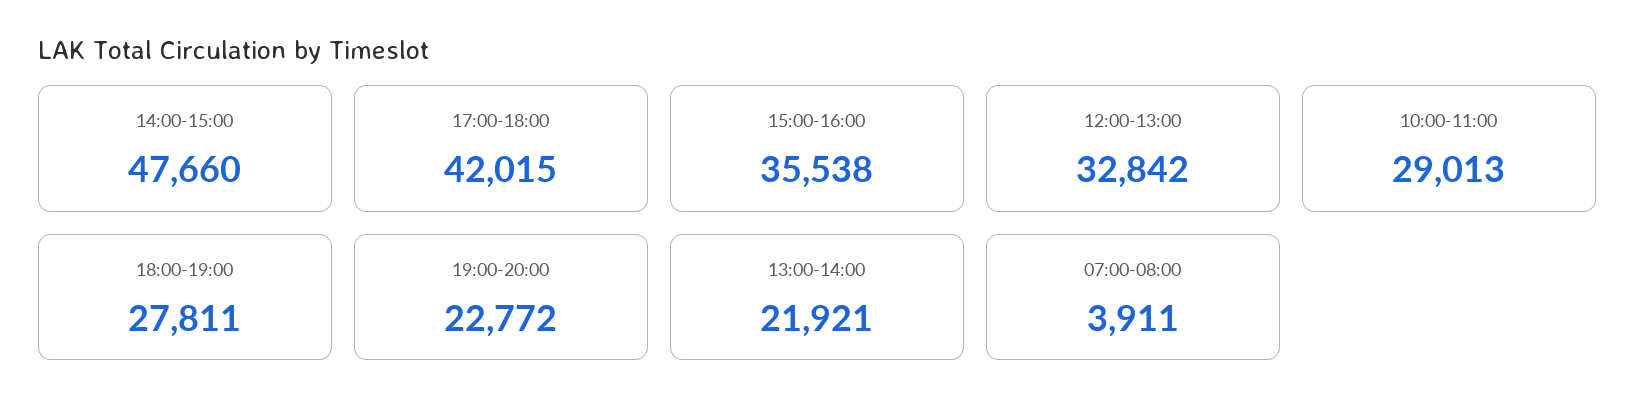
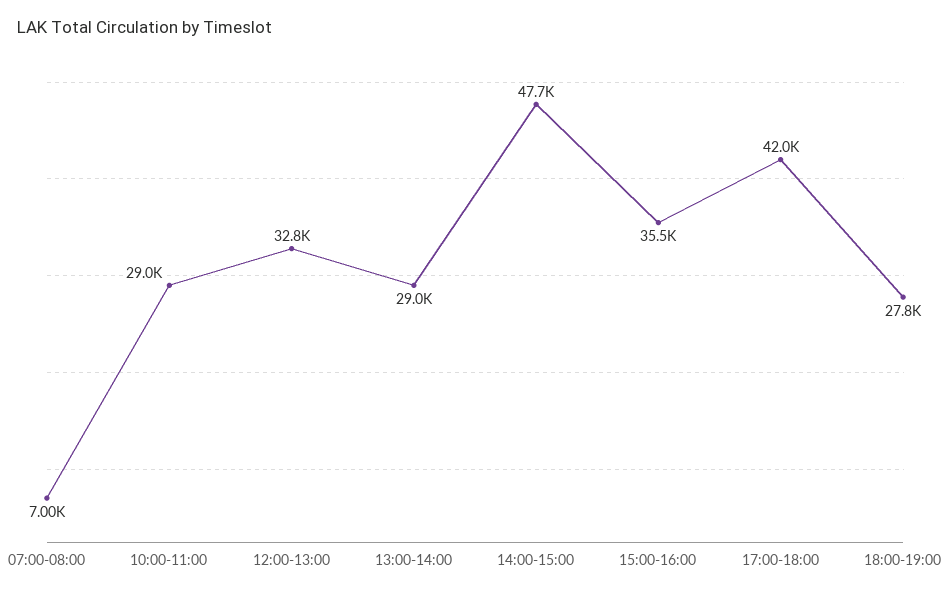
19:00-20:00: 22772 -> none
13:00-14:00: 21921 -> 29000
07:00-08:00: 3911 -> 7000

